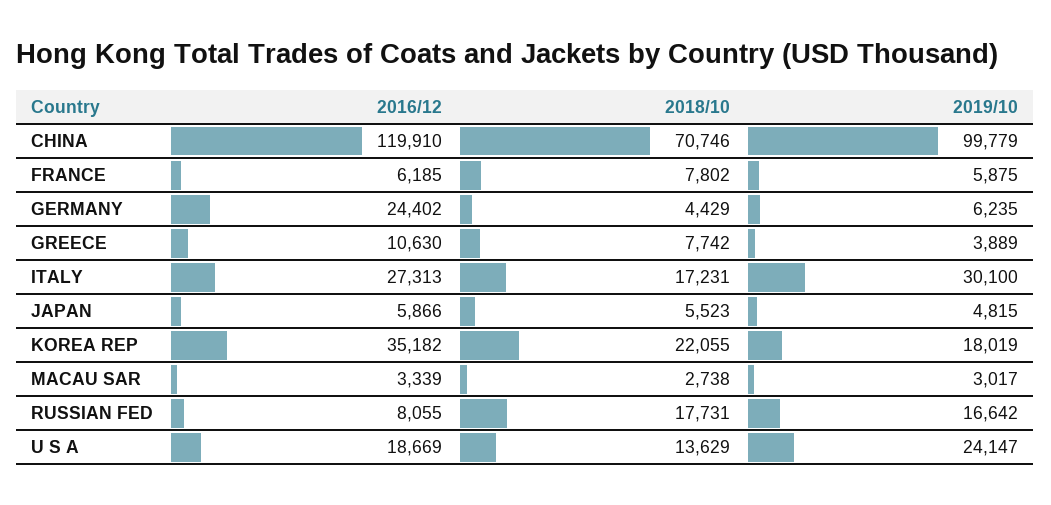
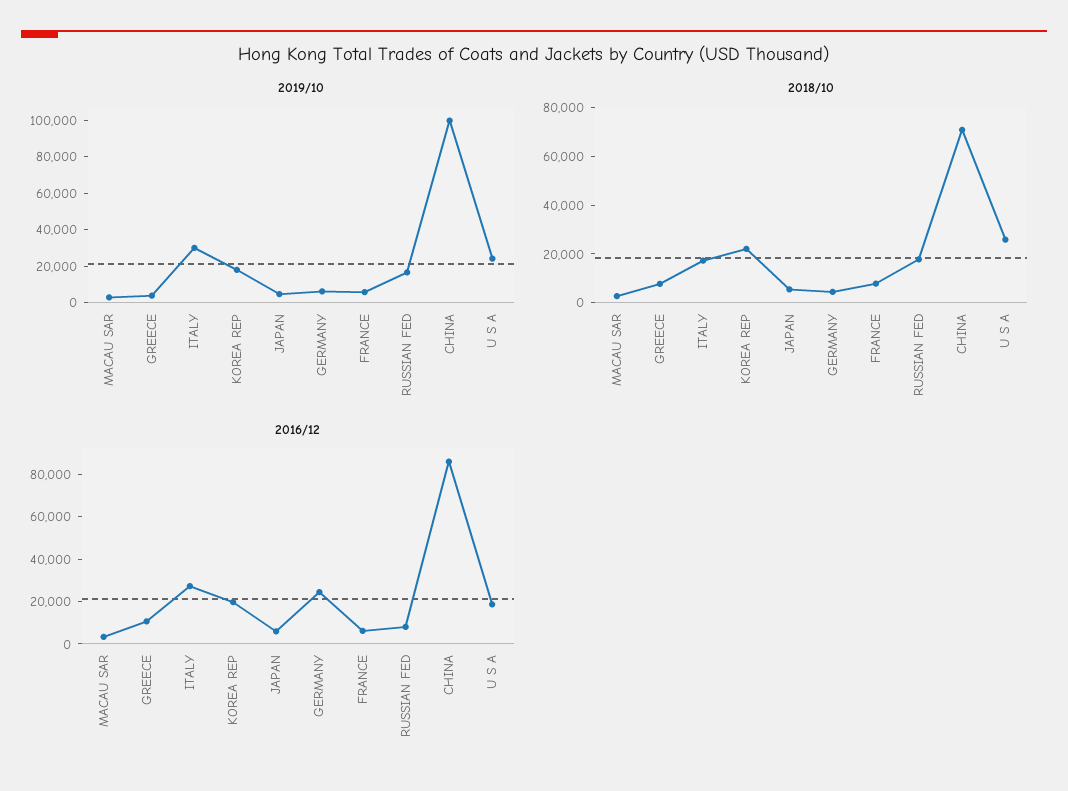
2016/12, CHINA: 119910 -> 85000
2016/12, KOREA REP: 35182 -> 20000
2018/10, U S A: 13629 -> 25000

